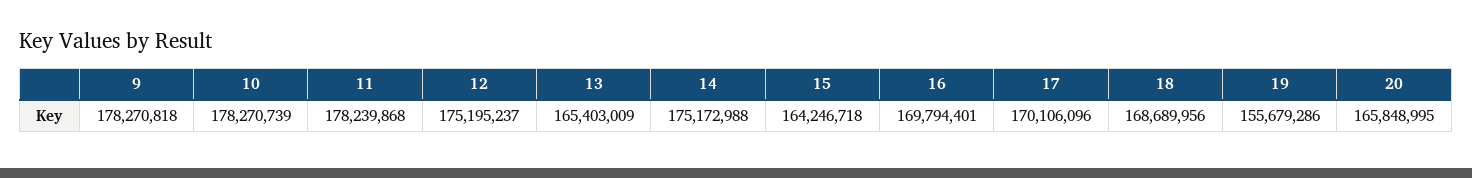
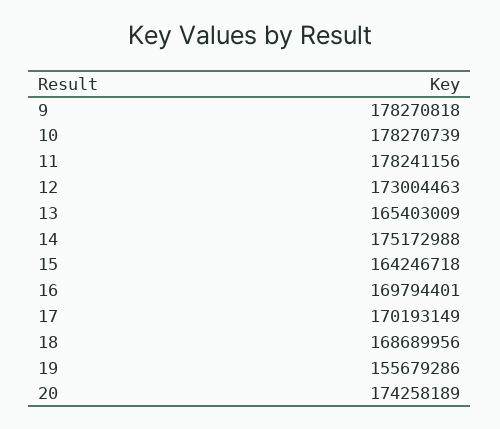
11: 178239868 -> 178241156
12: 175195237 -> 173004463
17: 170106096 -> 170193149
20: 165848995 -> 174258189

